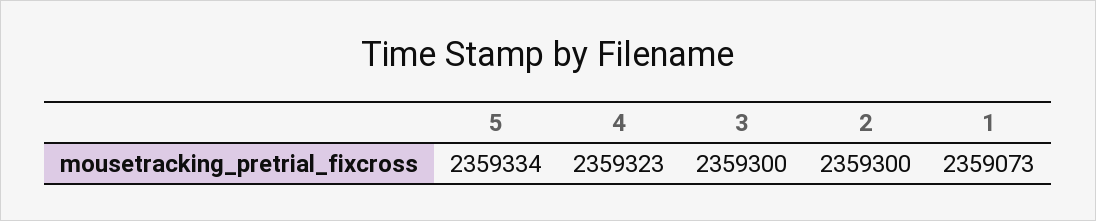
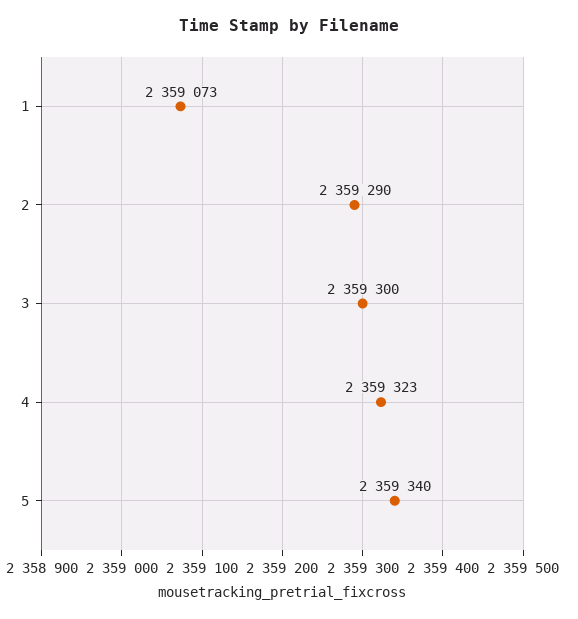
5: 2359334 -> 2359340
2: 2359300 -> 2359290

